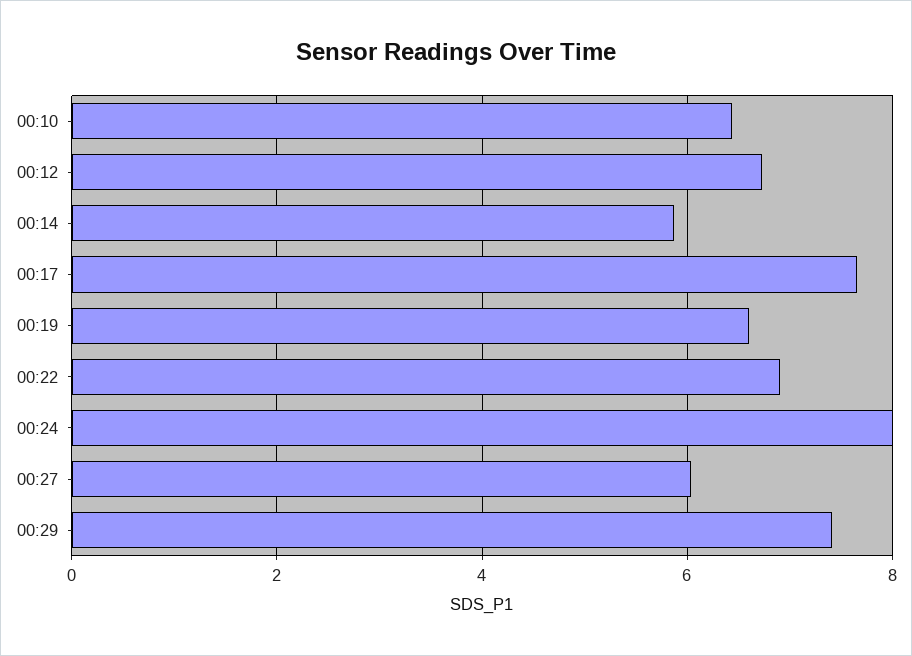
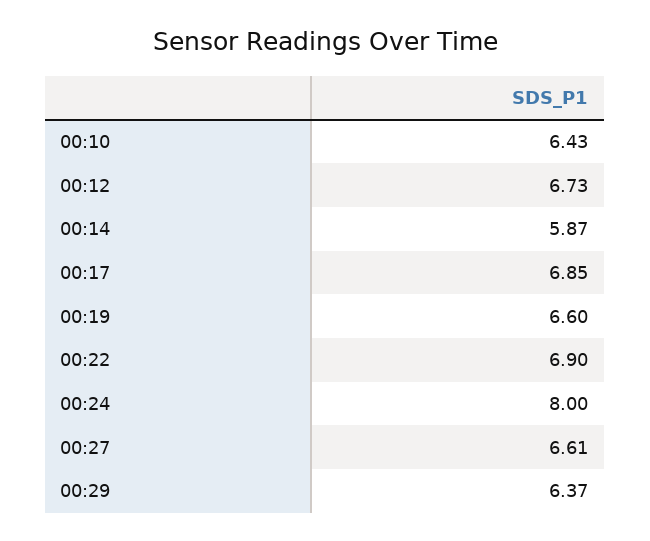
00:17: 7.6 -> 6.85
00:27: 6 -> 6.61
00:29: 7.4 -> 6.37

